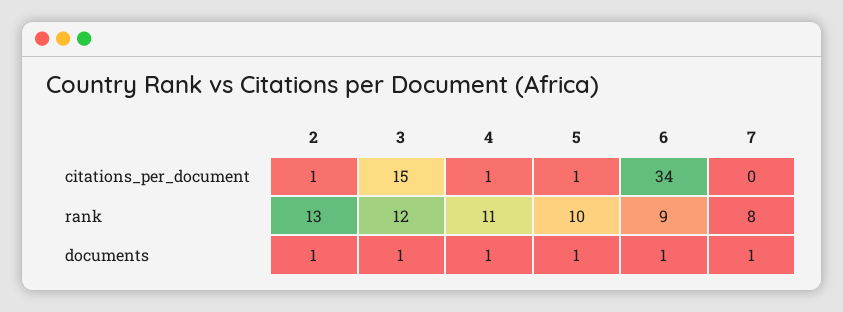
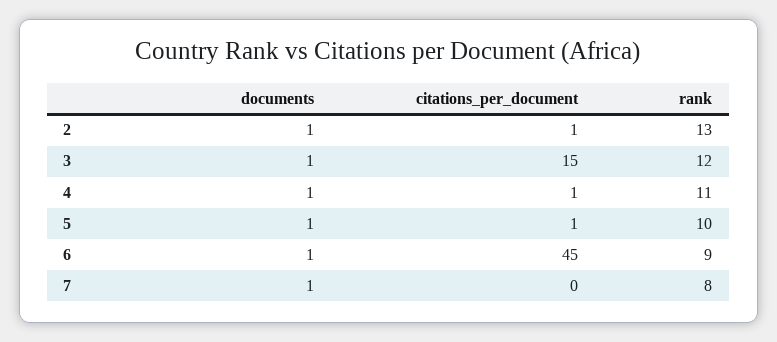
6, citations_per_document: 34 -> 45

